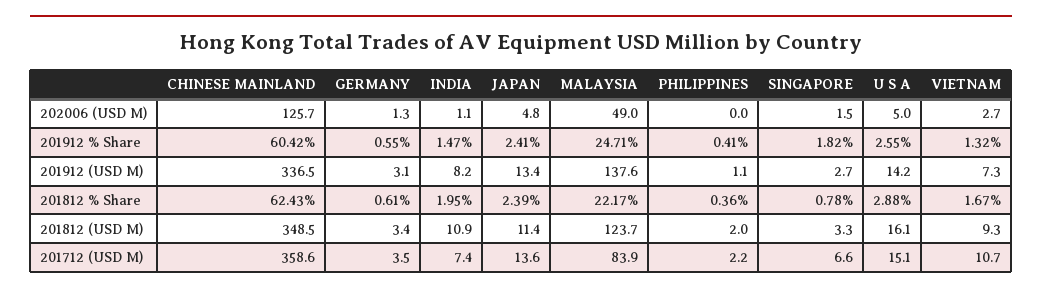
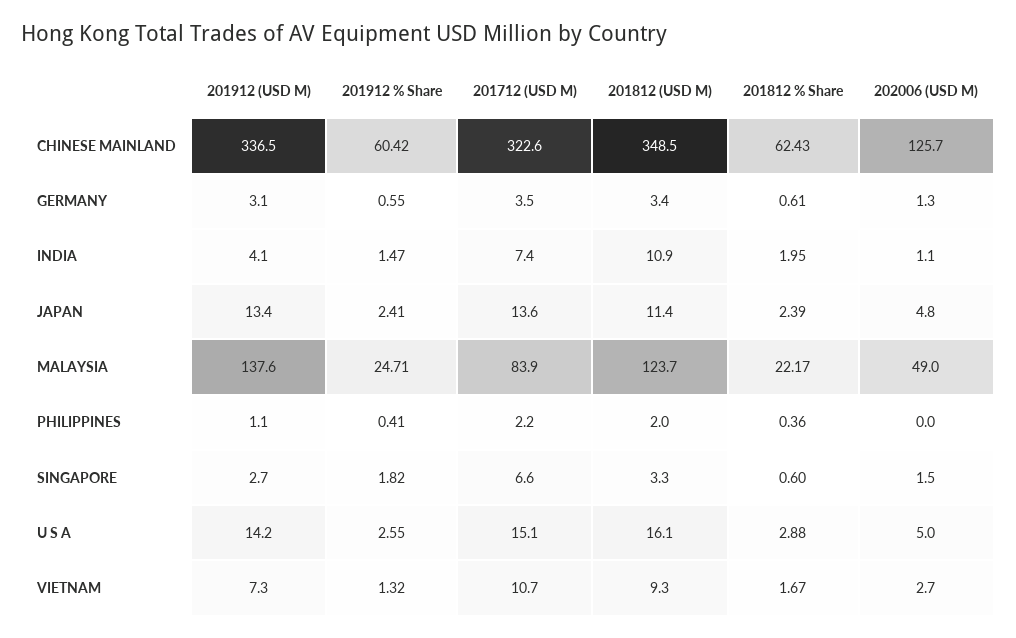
INDIA, 201912 (USD M): 8.2 -> 4.1
SINGAPORE, 201812 % Share: 0.78 -> 0.6
CHINESE MAINLAND, 201712 (USD M): 358.6 -> 322.6

